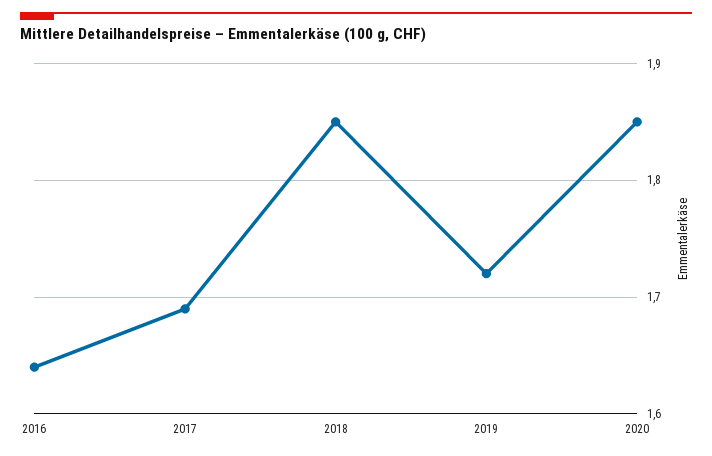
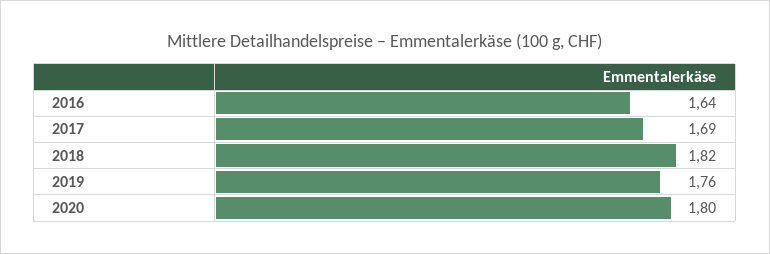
2018: 1.85 -> 1.82
2019: 1.72 -> 1.76
2020: 1.85 -> 1.8

